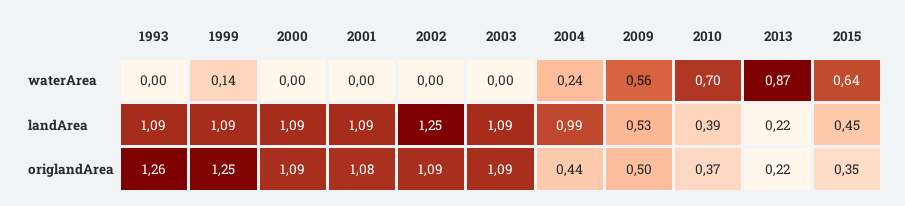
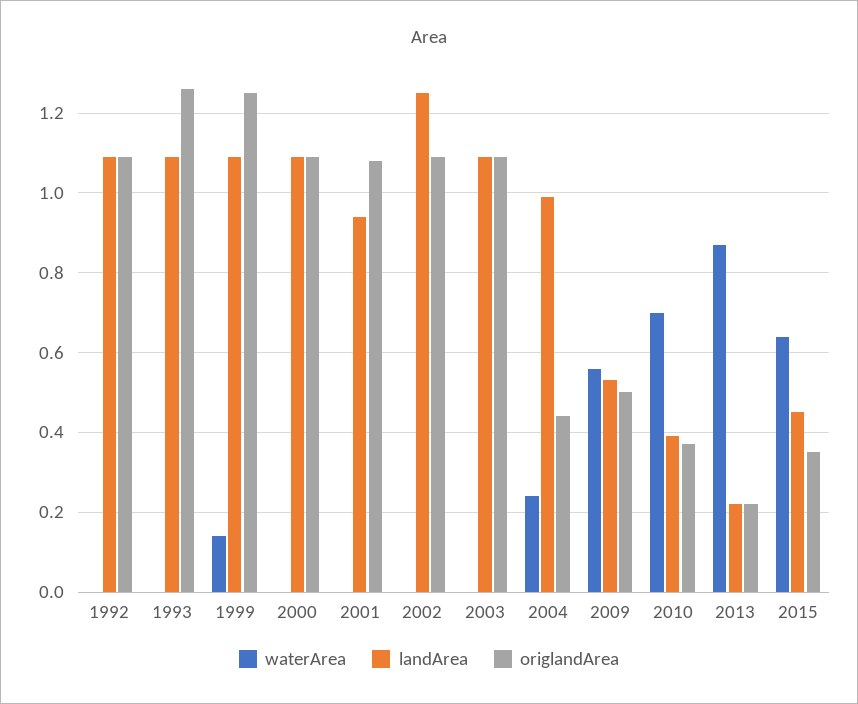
landArea, 2001: 1.09 -> 0.95
waterArea, 1992: none -> 0
landArea, 1992: none -> 1.1
origlandArea, 1992: none -> 1.1

